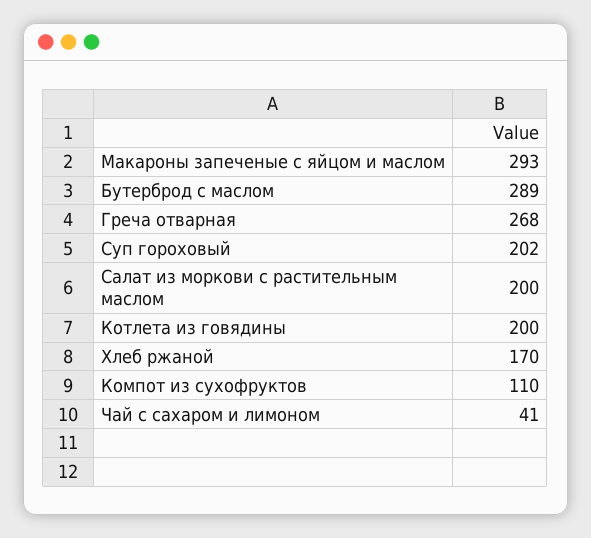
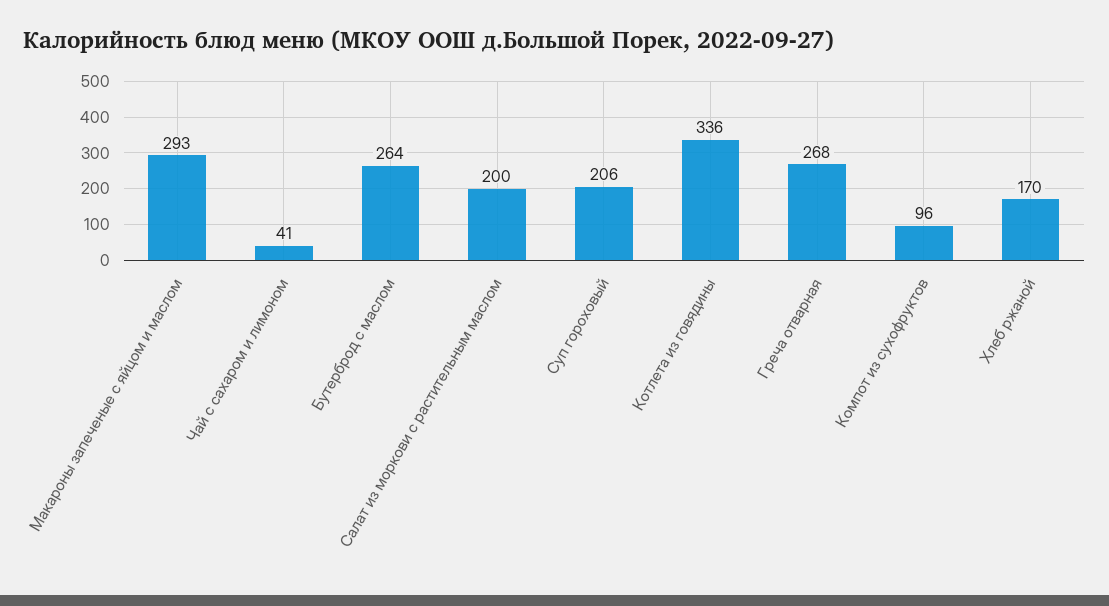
Бутерброд с маслом: 289 -> 264
Суп гороховый: 202 -> 206
Котлета из говядины: 200 -> 336
Компот из сухофруктов: 110 -> 96

